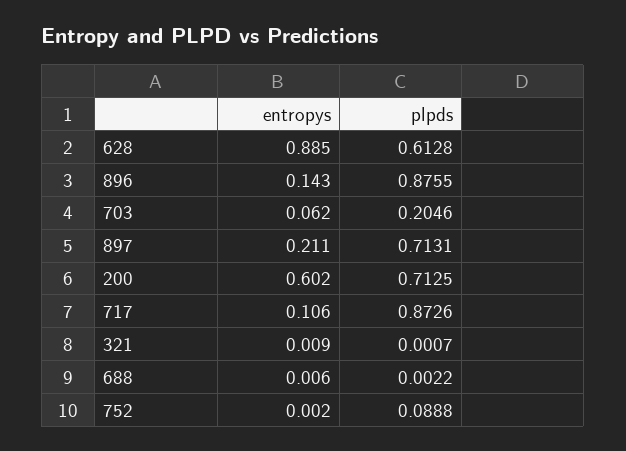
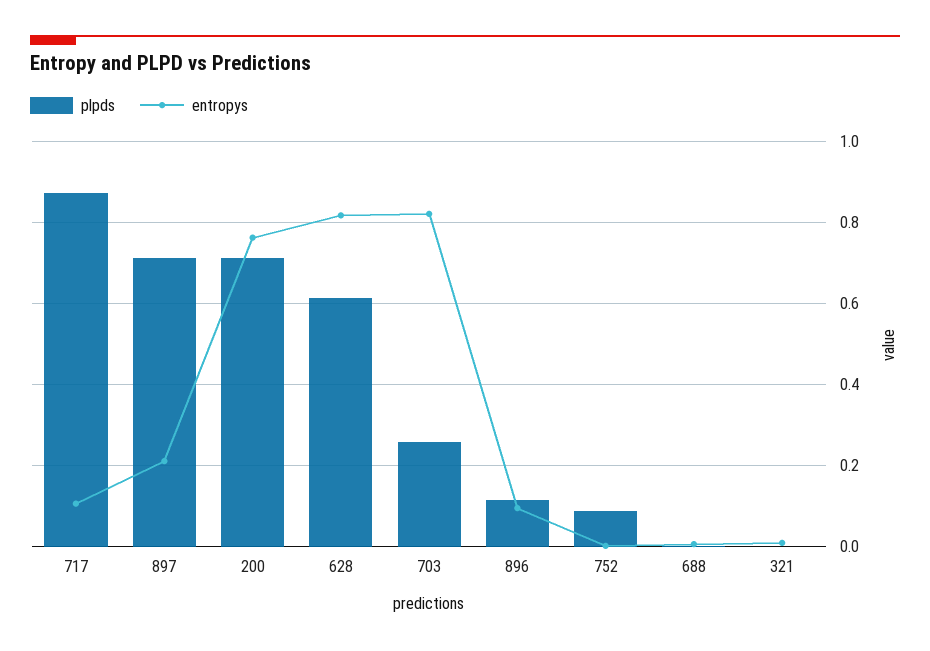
entropys, 628: 0.885 -> 0.82
entropys, 896: 0.143 -> 0.1
plpds, 896: 0.8755 -> 0.12
entropys, 703: 0.062 -> 0.82
plpds, 703: 0.2046 -> 0.26
entropys, 200: 0.602 -> 0.76

